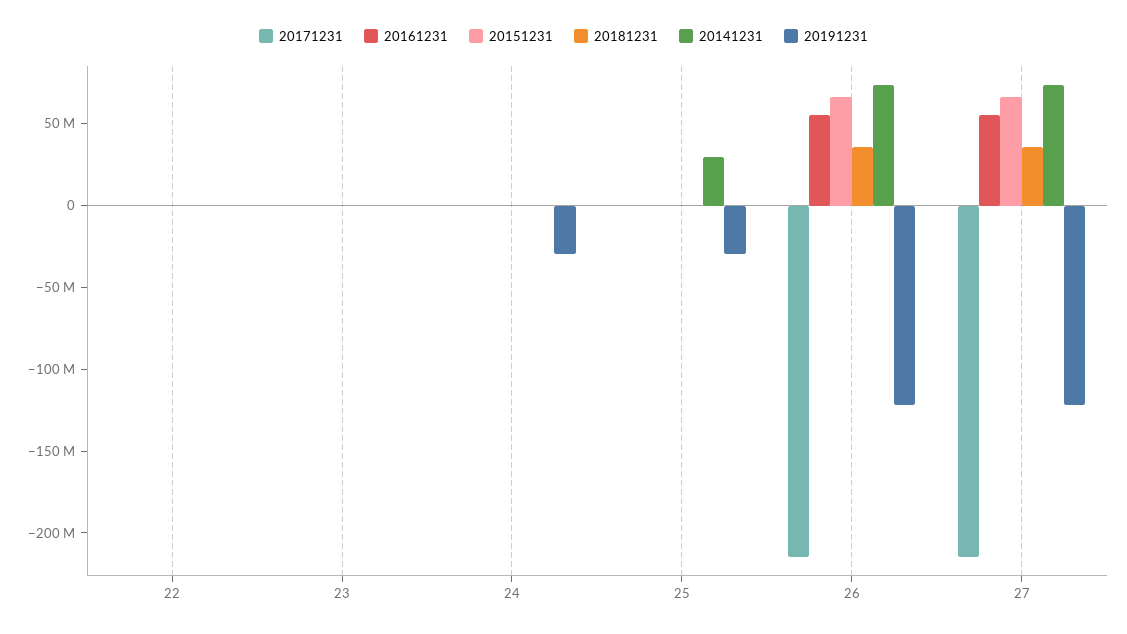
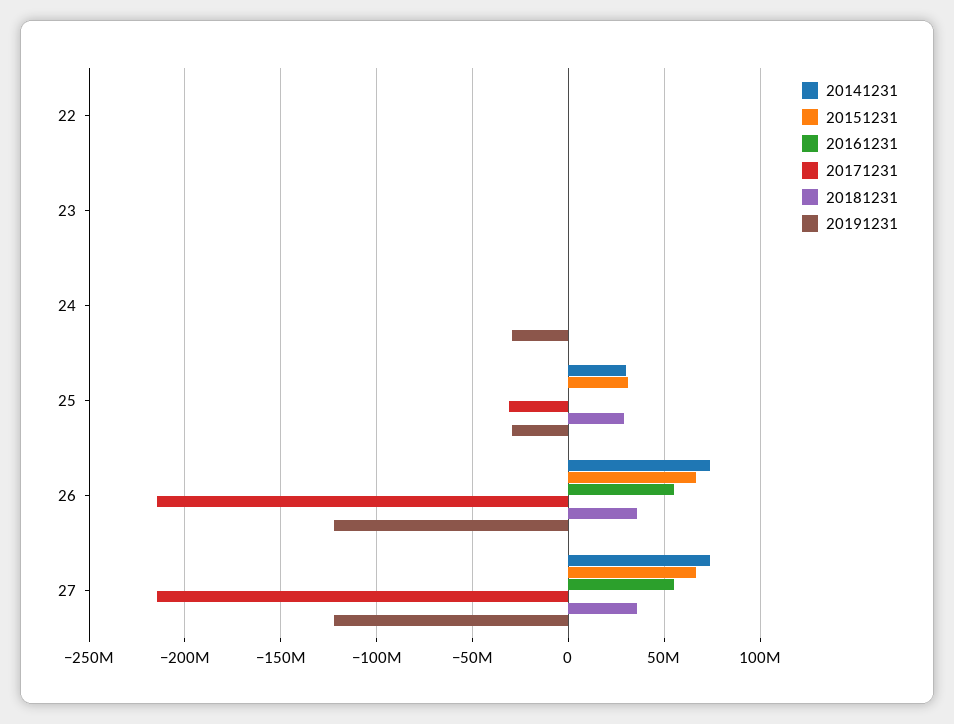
20171231, 25: 0 -> -30000000
20151231, 25: 0 -> 30000000
20181231, 25: 0 -> 30000000

